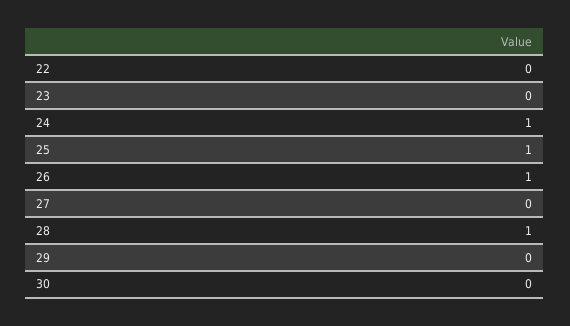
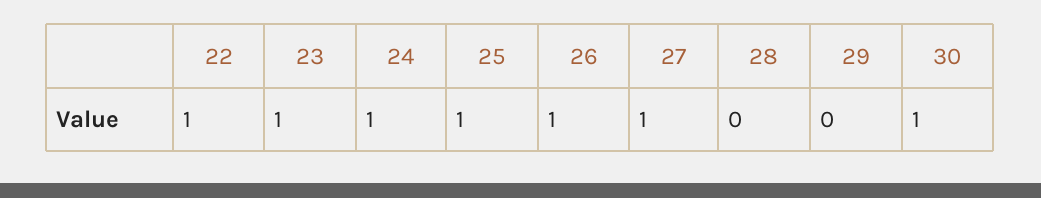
22: 0 -> 1
23: 0 -> 1
27: 0 -> 1
28: 1 -> 0
30: 0 -> 1

